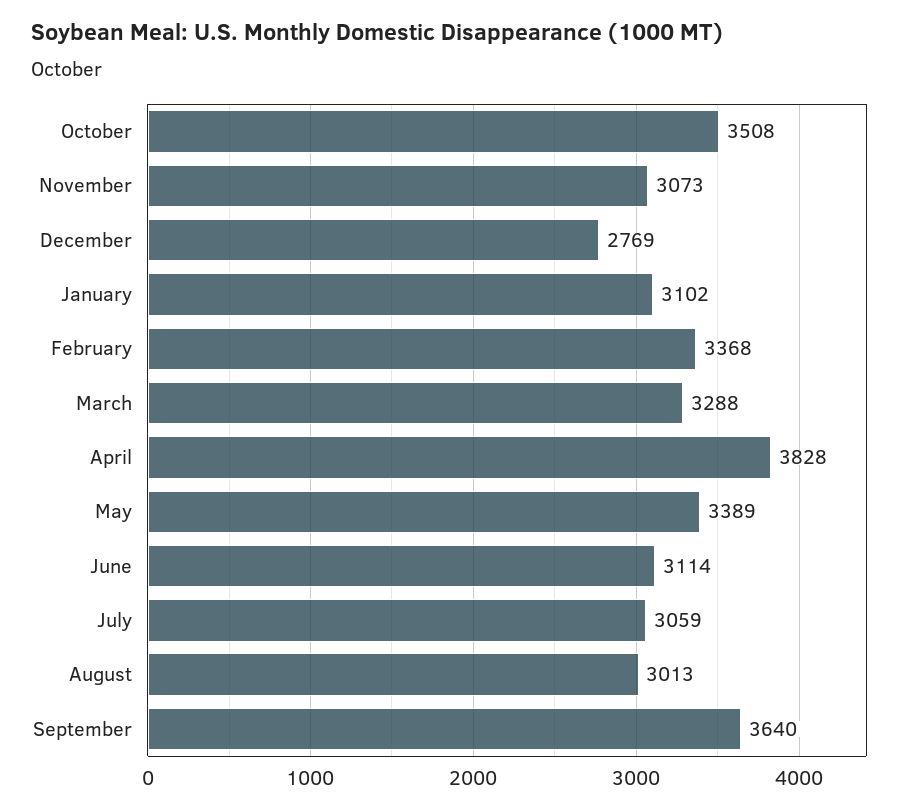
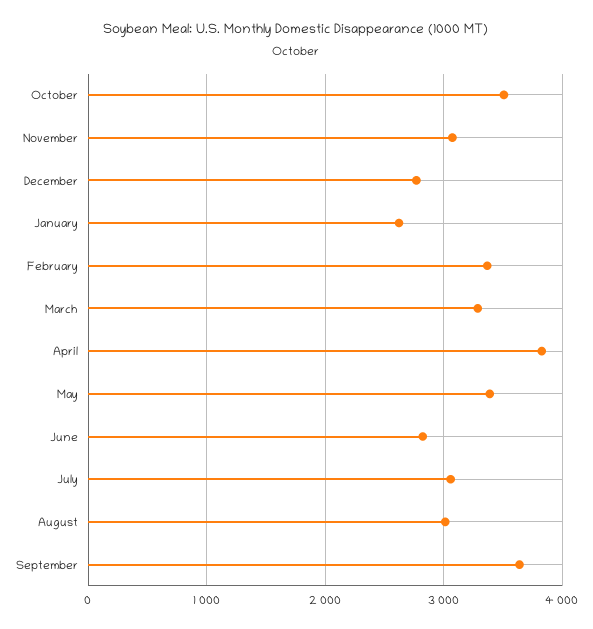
January: 3102 -> 2600
June: 3114 -> 2800

